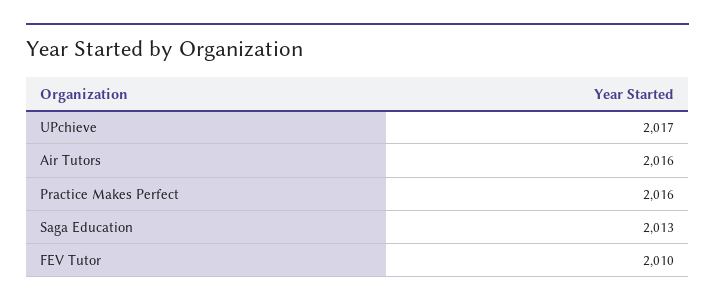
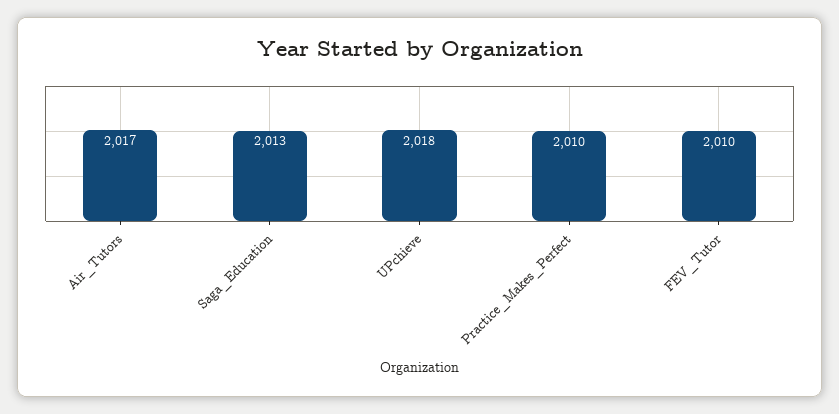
UPchieve: 2017 -> 2018
Air Tutors: 2016 -> 2017
Practice Makes Perfect: 2016 -> 2010

